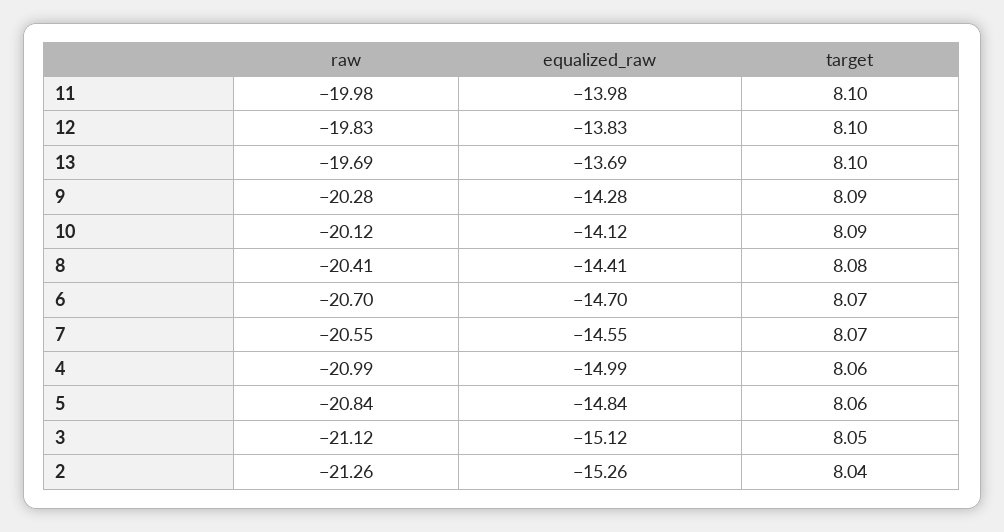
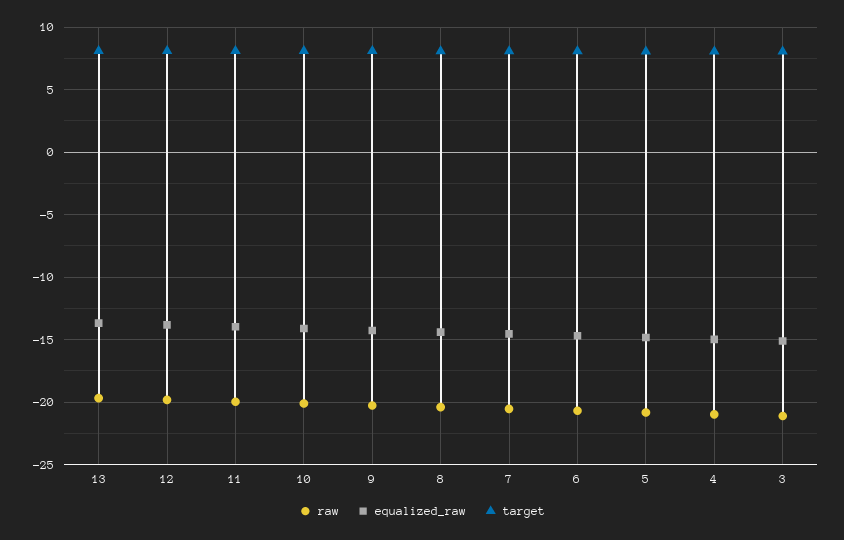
raw, 2: -21.26 -> none
equalized_raw, 2: -15.26 -> none
target, 2: 8.04 -> none

